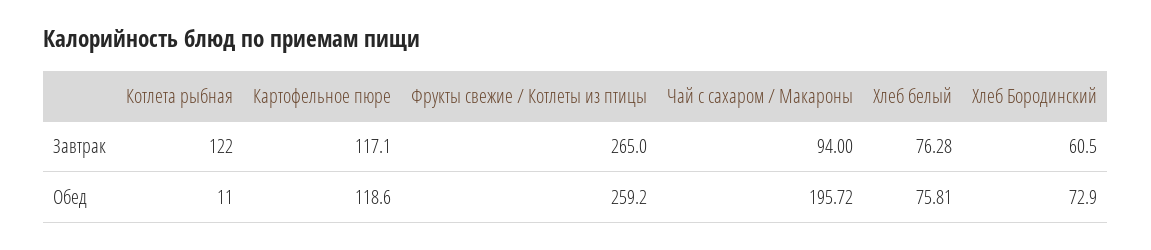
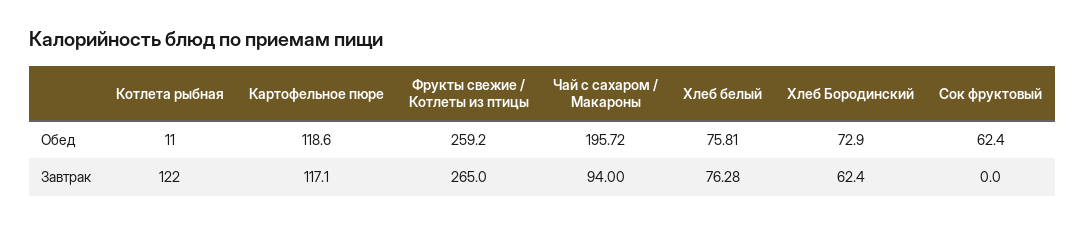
Хлеб Бородинский, Завтрак: 60.5 -> 62.4
Сок фруктовый, Обед: none -> 62.4
Сок фруктовый, Завтрак: none -> 0

